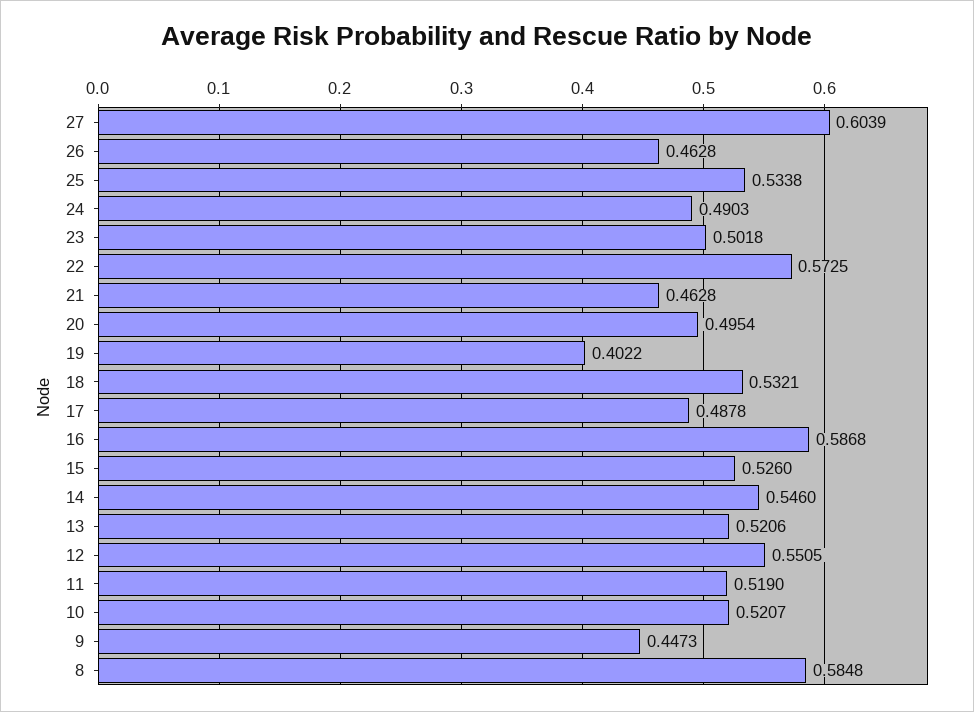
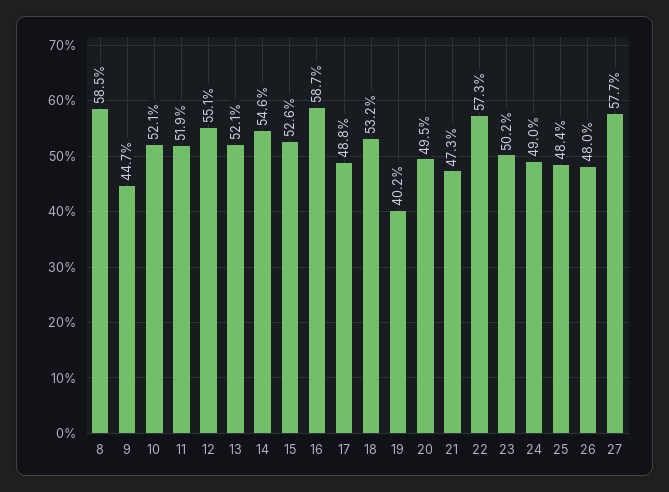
27: 0.6039 -> 0.577
26: 0.4628 -> 0.48
25: 0.5338 -> 0.484
21: 0.4628 -> 0.473

